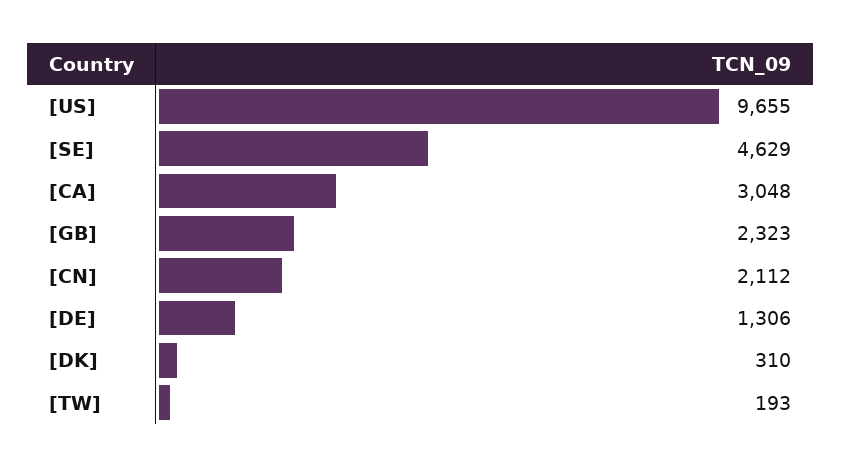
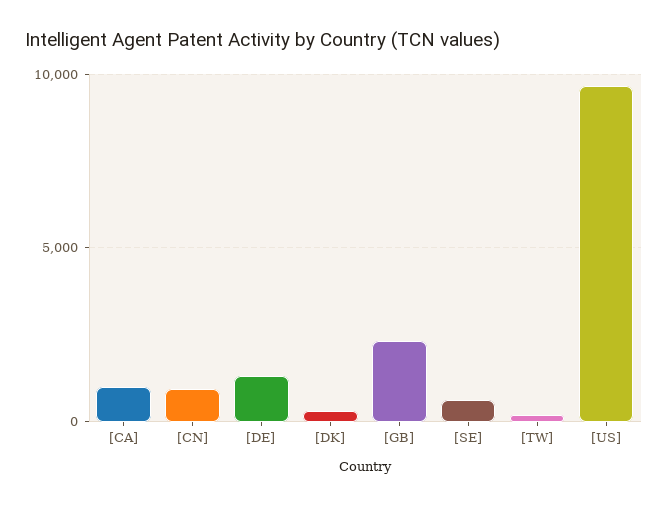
[SE]: 4629 -> 500
[CA]: 3048 -> 1000
[CN]: 2112 -> 1000

